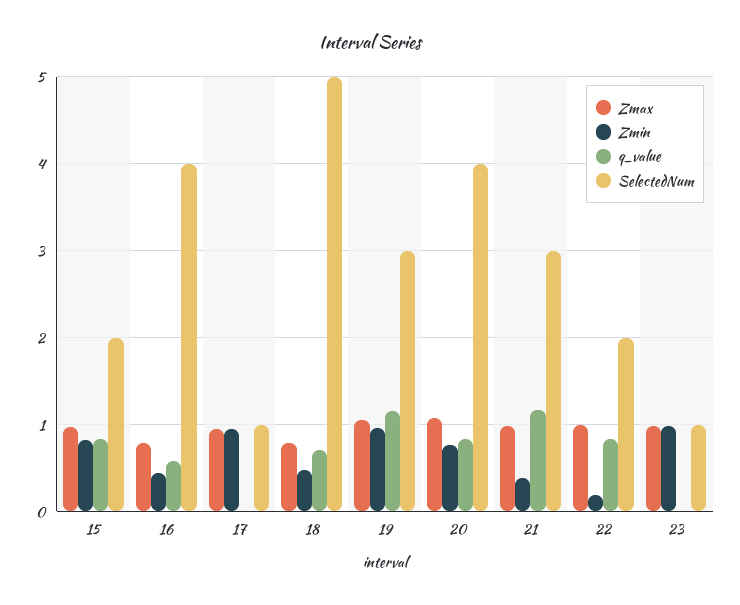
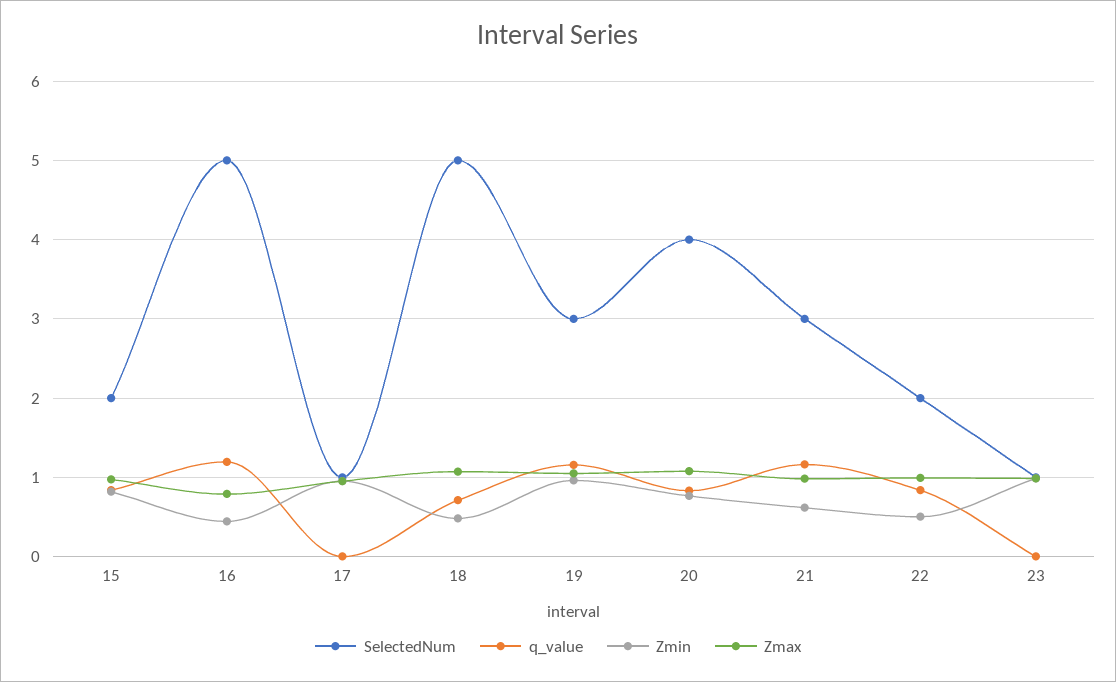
q_value, 16: 0.6 -> 1.2
SelectedNum, 16: 4 -> 5
Zmax, 18: 0.8 -> 1.1
Zmin, 21: 0.4 -> 0.6
Zmin, 22: 0.2 -> 0.5

